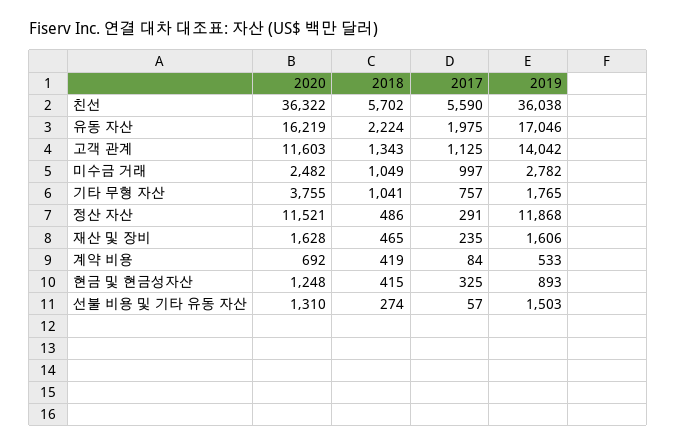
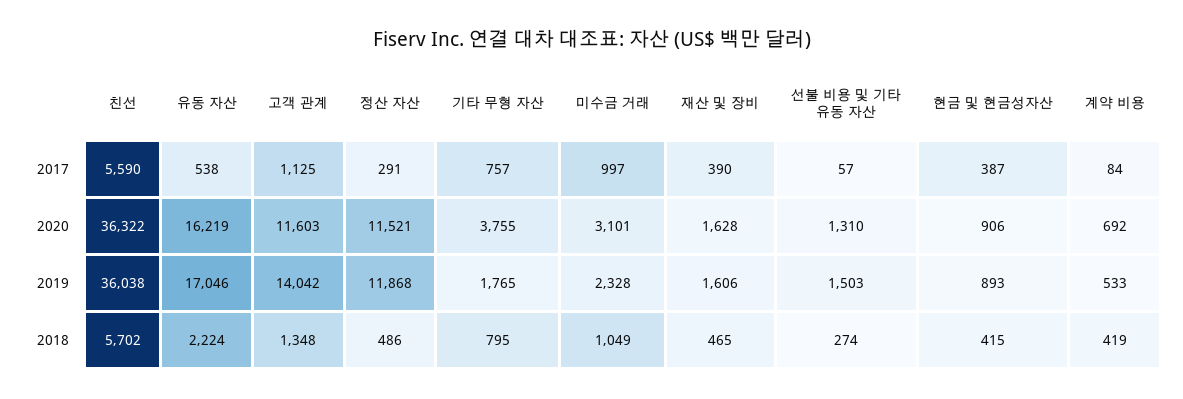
2017, 유동 자산: 1975 -> 538
2018, 고객 관계: 1343 -> 1348
2020, 미수금 거래: 2482 -> 3101
2019, 미수금 거래: 2782 -> 2328
2018, 기타 무형 자산: 1041 -> 795
2017, 재산 및 장비: 235 -> 390
2020, 현금 및 현금성자산: 1248 -> 906
2017, 현금 및 현금성자산: 325 -> 387

